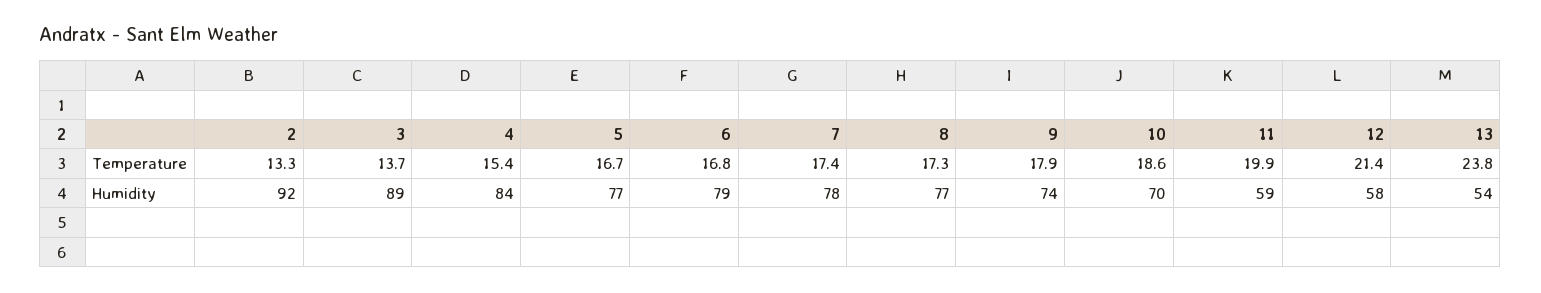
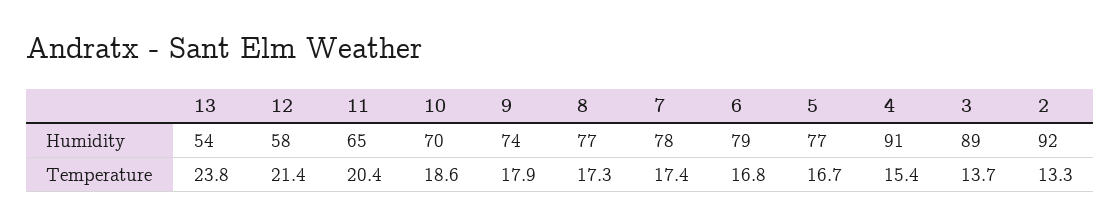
11, Temperature: 19.9 -> 20.4
4, Humidity: 84 -> 91
11, Humidity: 59 -> 65

